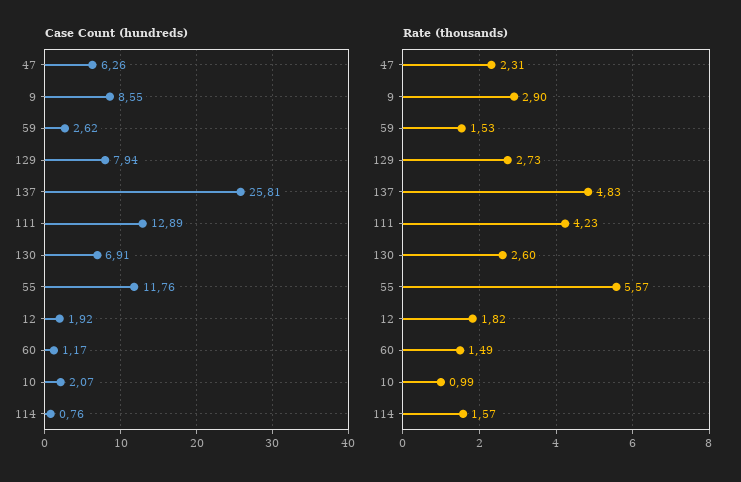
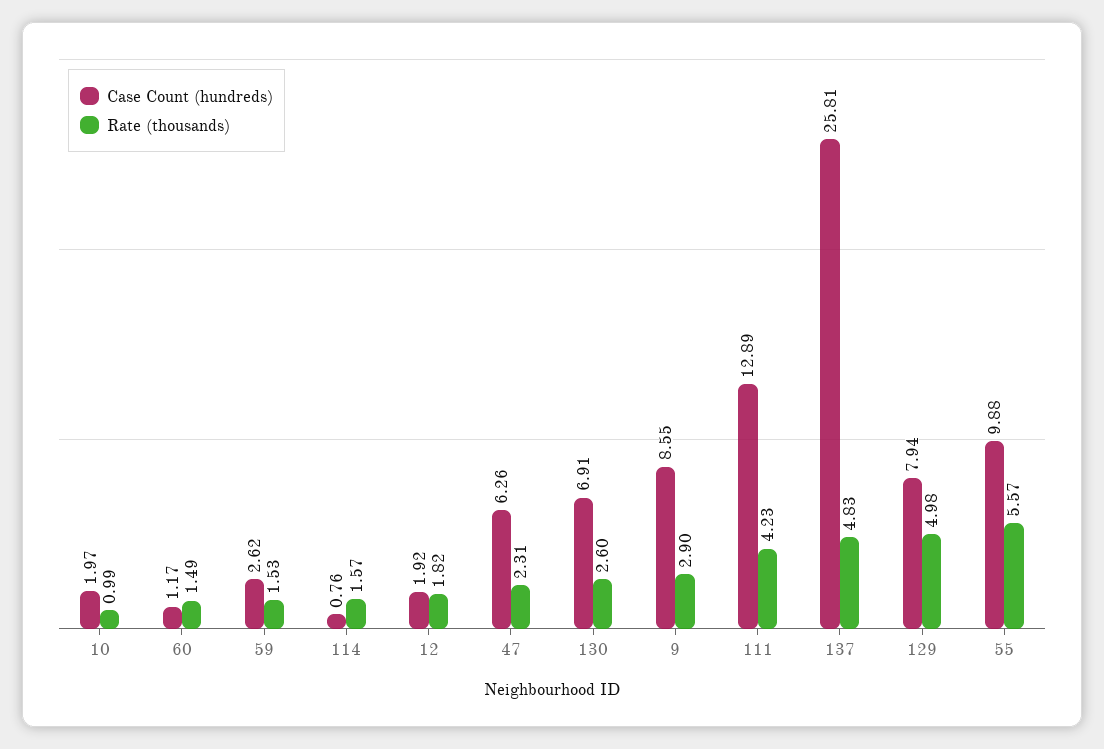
Case Count (hundreds), 55: 11.76 -> 9.88
Case Count (hundreds), 10: 2.07 -> 1.97
Rate (thousands), 129: 2.73 -> 4.98

